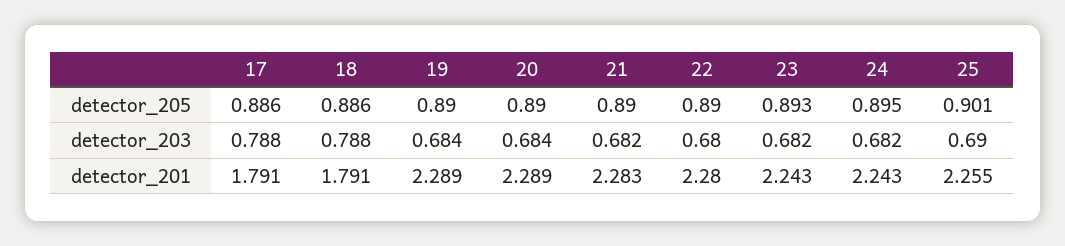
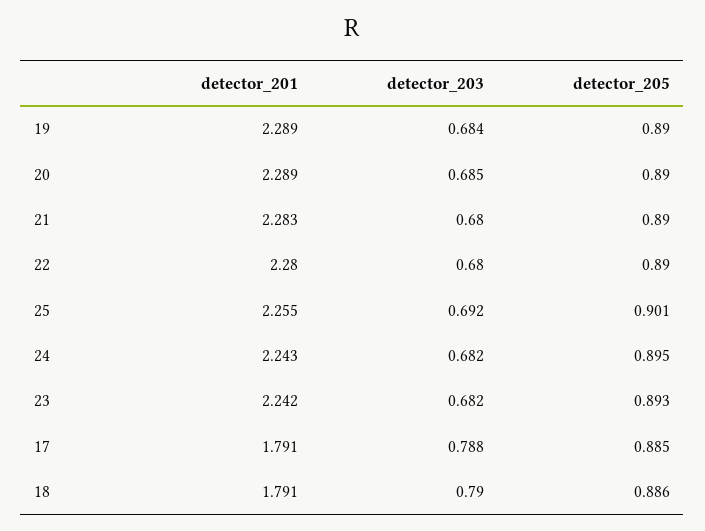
17, detector_205: 0.886 -> 0.885
18, detector_203: 0.788 -> 0.79
20, detector_203: 0.684 -> 0.685
21, detector_203: 0.682 -> 0.68
25, detector_203: 0.69 -> 0.692
23, detector_201: 2.243 -> 2.242

